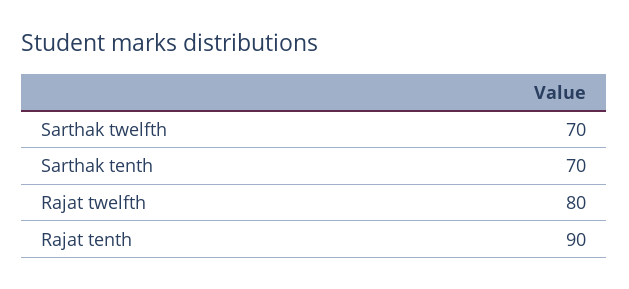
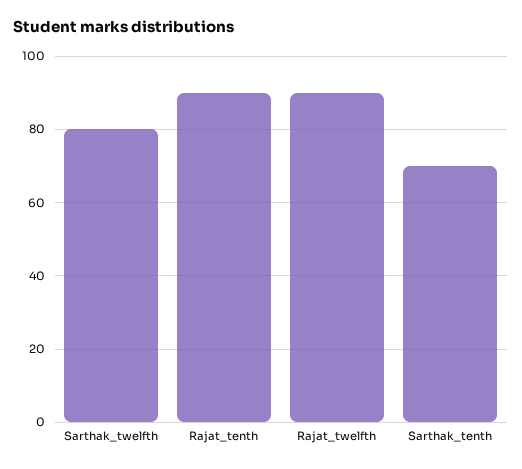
Sarthak twelfth: 70 -> 80
Rajat twelfth: 80 -> 90

